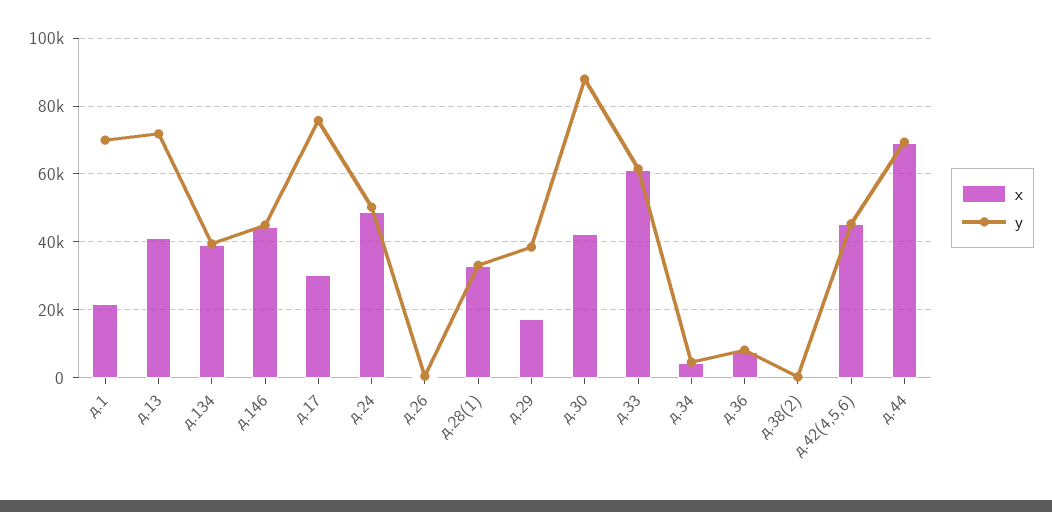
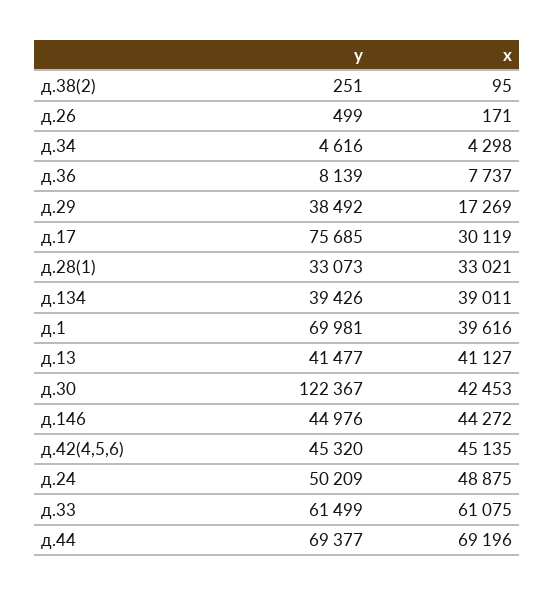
x, д.1: 22000 -> 39616
y, д.13: 72000 -> 41477
y, д.30: 88000 -> 122367

